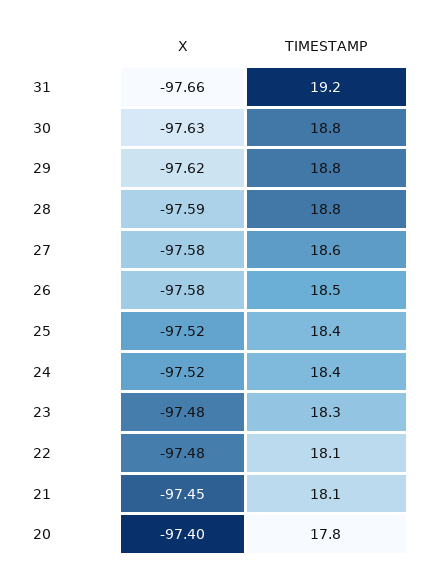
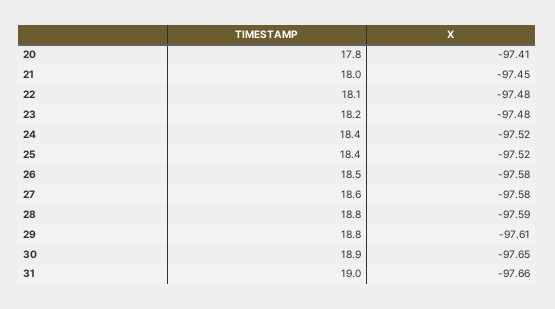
TIMESTAMP, 31: 19.2 -> 19
X, 30: -97.63 -> -97.65
TIMESTAMP, 30: 18.8 -> 18.9
X, 29: -97.62 -> -97.61
TIMESTAMP, 23: 18.3 -> 18.2
TIMESTAMP, 21: 18.1 -> 18
X, 20: -97.4 -> -97.41

